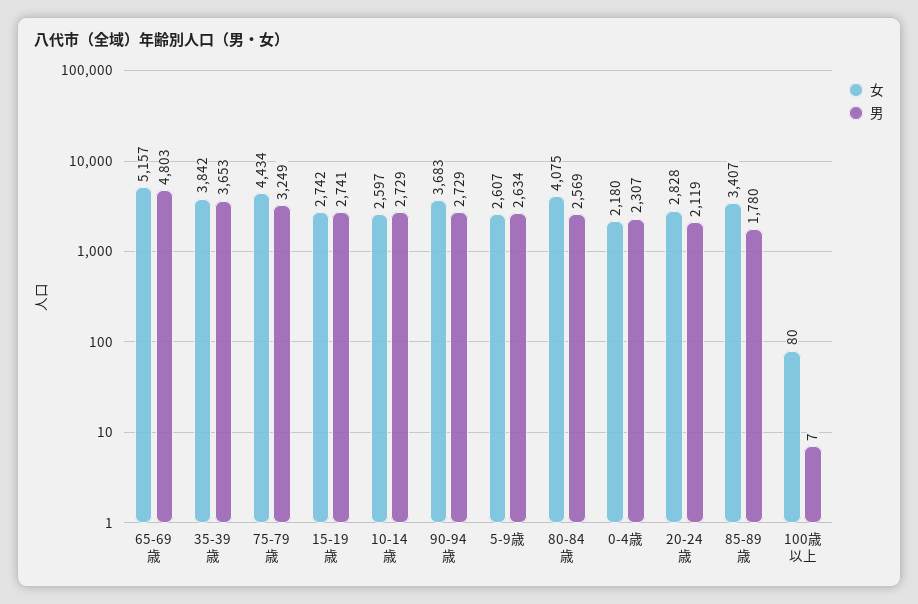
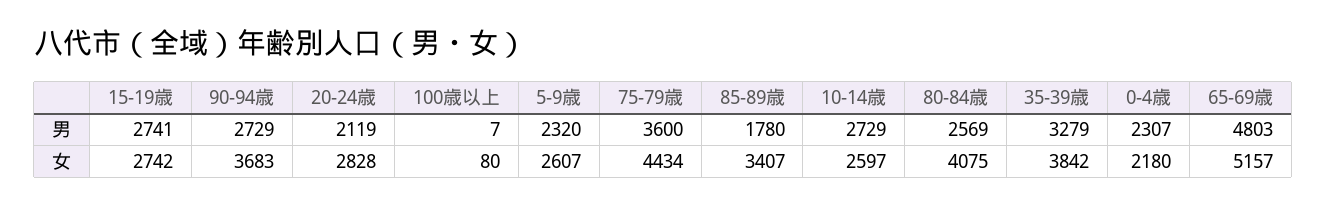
男, 35-39歳: 3653 -> 3279
男, 75-79歳: 3249 -> 3600
男, 5-9歳: 2634 -> 2320

